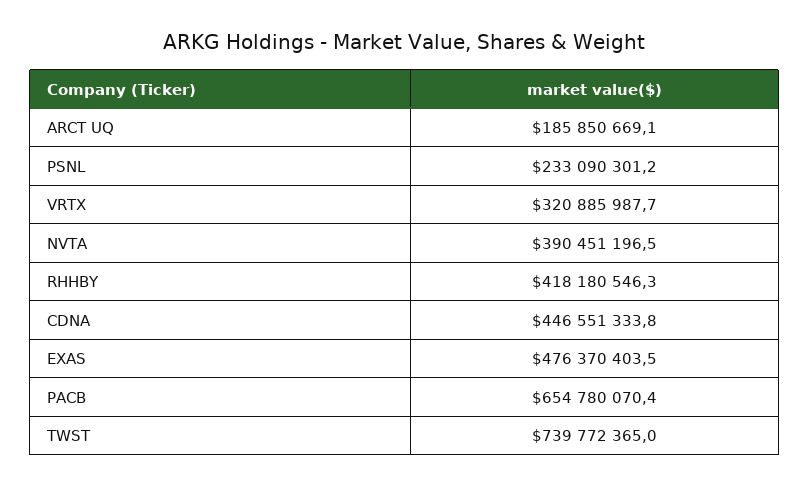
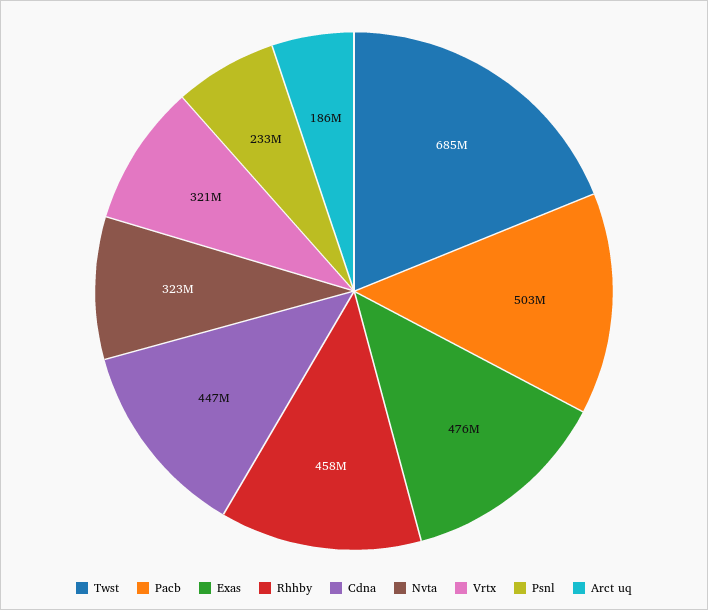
NVTA: 390451196.5 -> 323000000
RHHBY: 418180546.3 -> 458000000
PACB: 654780070.4 -> 503000000
TWST: 739772365 -> 685000000

